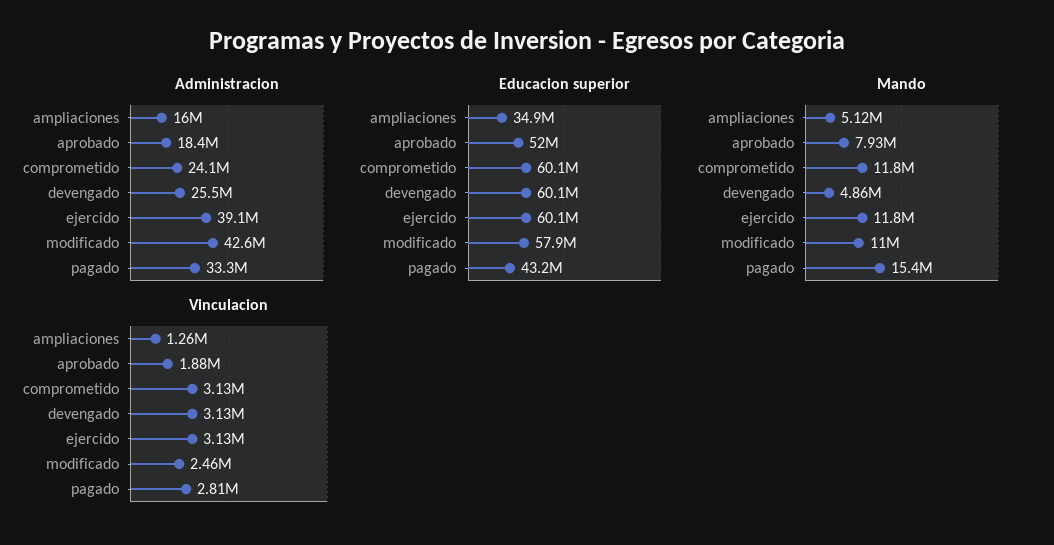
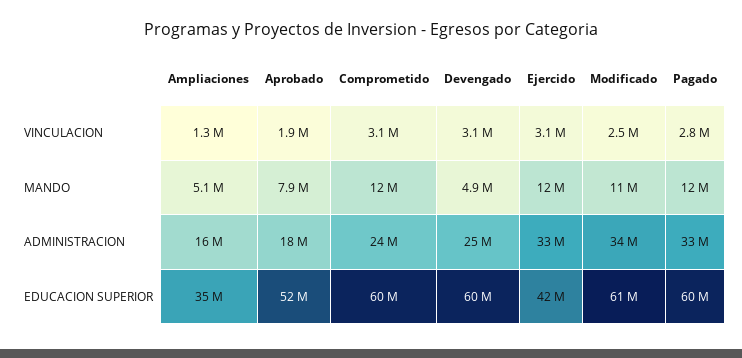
Administracion, ejercido: 39100000 -> 33000000
Administracion, modificado: 42600000 -> 34000000
Educacion superior, ejercido: 60100000 -> 42000000
Educacion superior, modificado: 57900000 -> 61000000
Educacion superior, pagado: 43200000 -> 60000000
Mando, pagado: 15400000 -> 12000000

